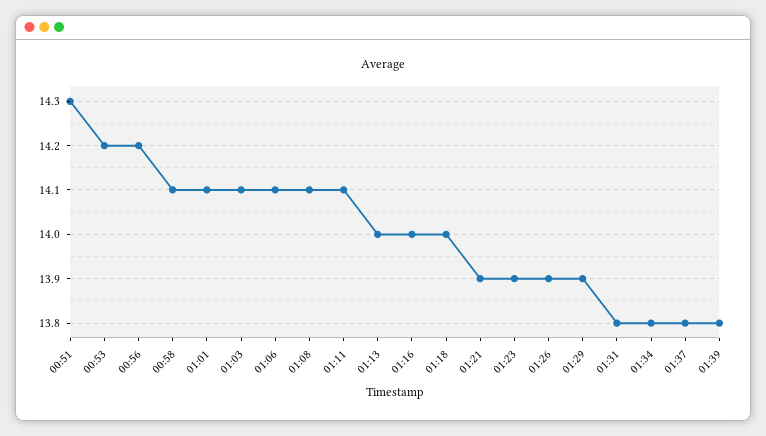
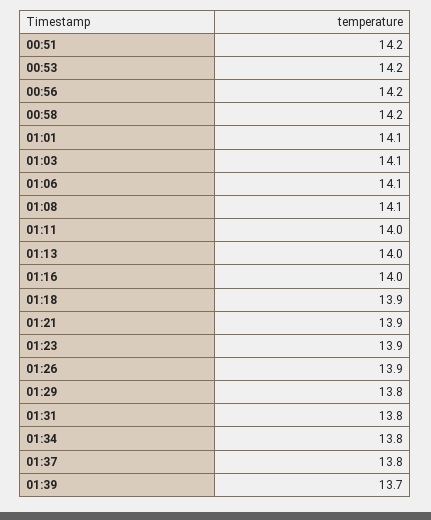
00:51: 14.3 -> 14.2
00:58: 14.1 -> 14.2
01:11: 14.1 -> 14
01:18: 14 -> 13.9
01:29: 13.9 -> 13.8
01:39: 13.8 -> 13.7

